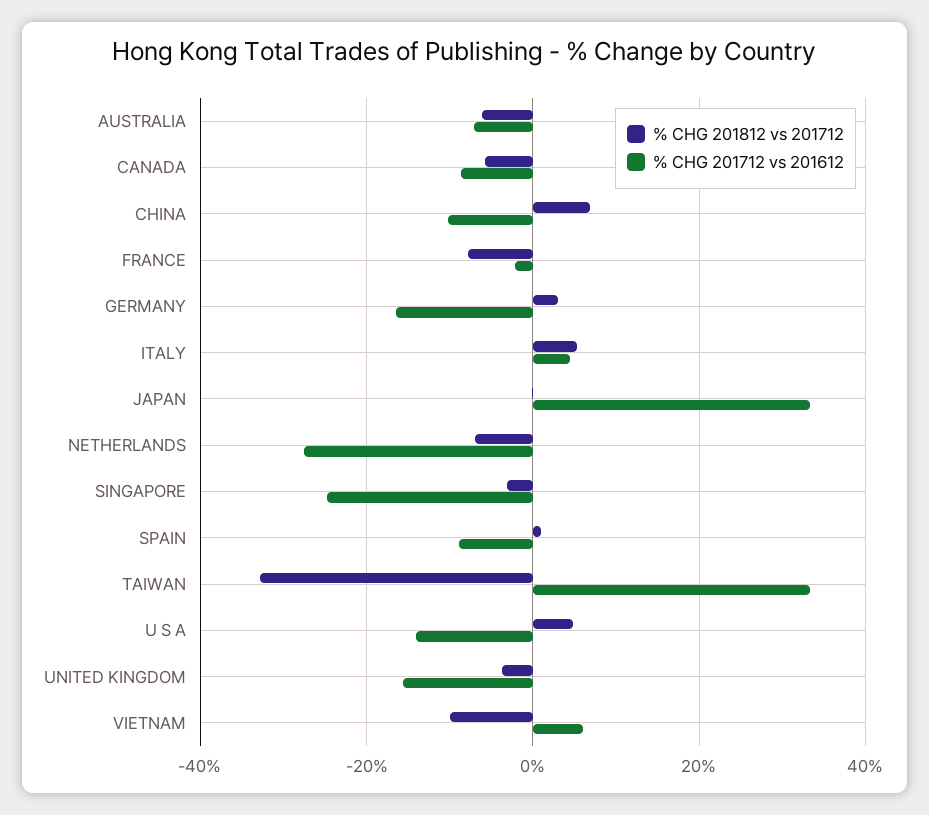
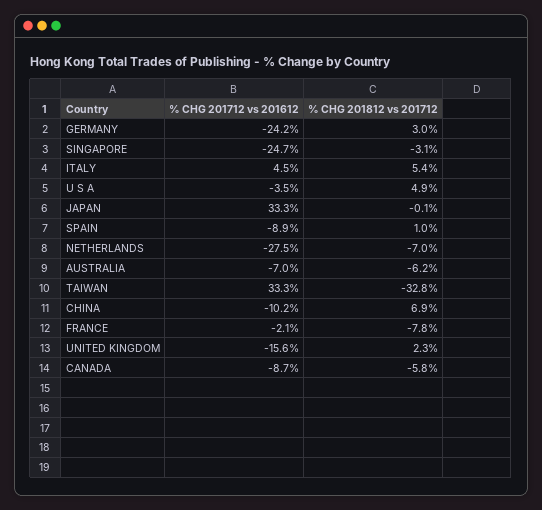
% CHG 201712 vs 201612, GERMANY: -16 -> -24.2
% CHG 201712 vs 201612, U S A: -14 -> -3.5
% CHG 201812 vs 201712, UNITED KINGDOM: -4 -> 2.3
% CHG 201812 vs 201712, VIETNAM: -10 -> none
% CHG 201712 vs 201612, VIETNAM: 6 -> none

